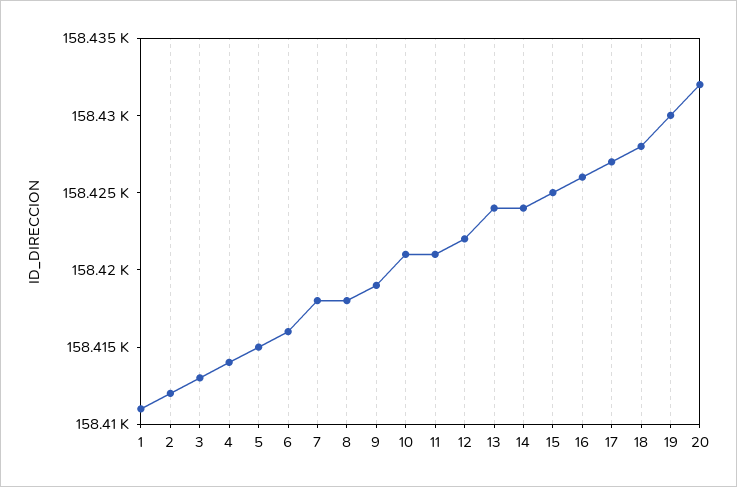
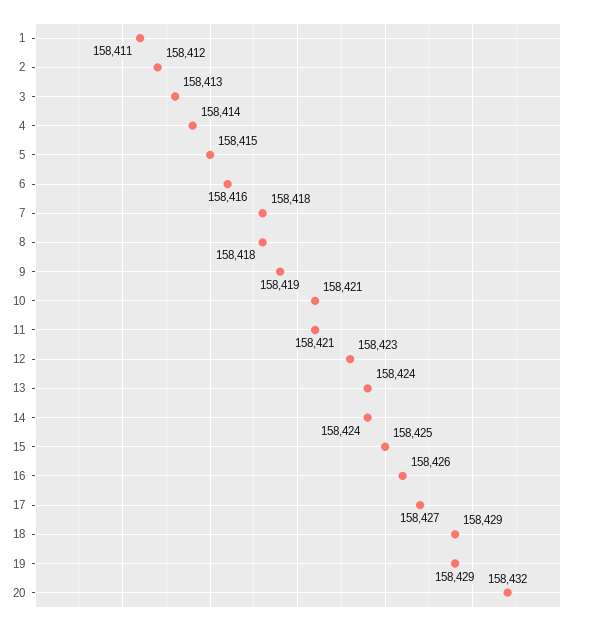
12: 158422 -> 158423
18: 158428 -> 158429
19: 158430 -> 158429

